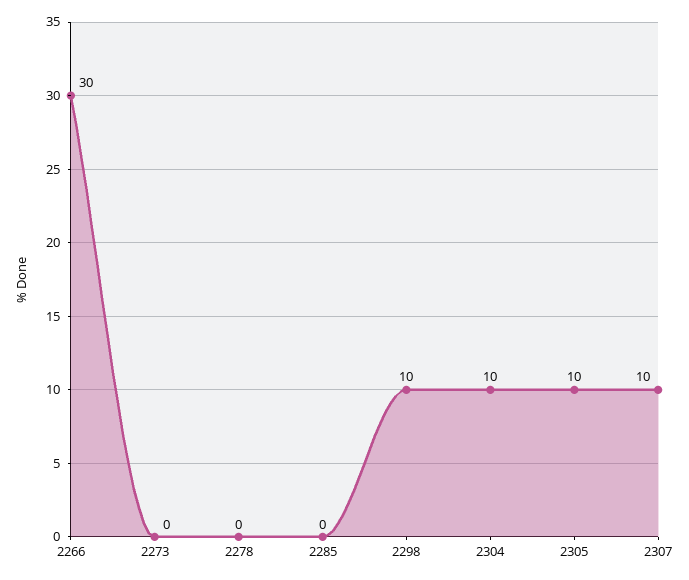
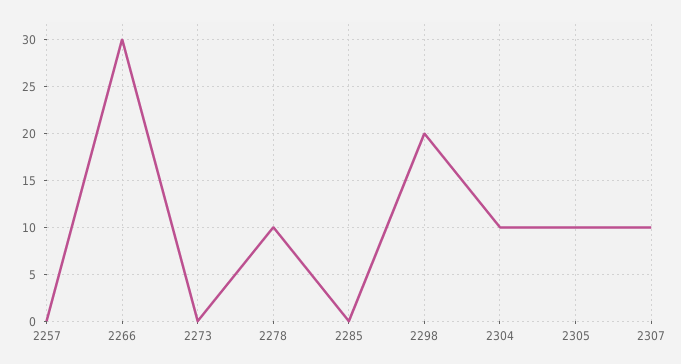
2278: 0 -> 10
2298: 10 -> 20
2257: none -> 0

